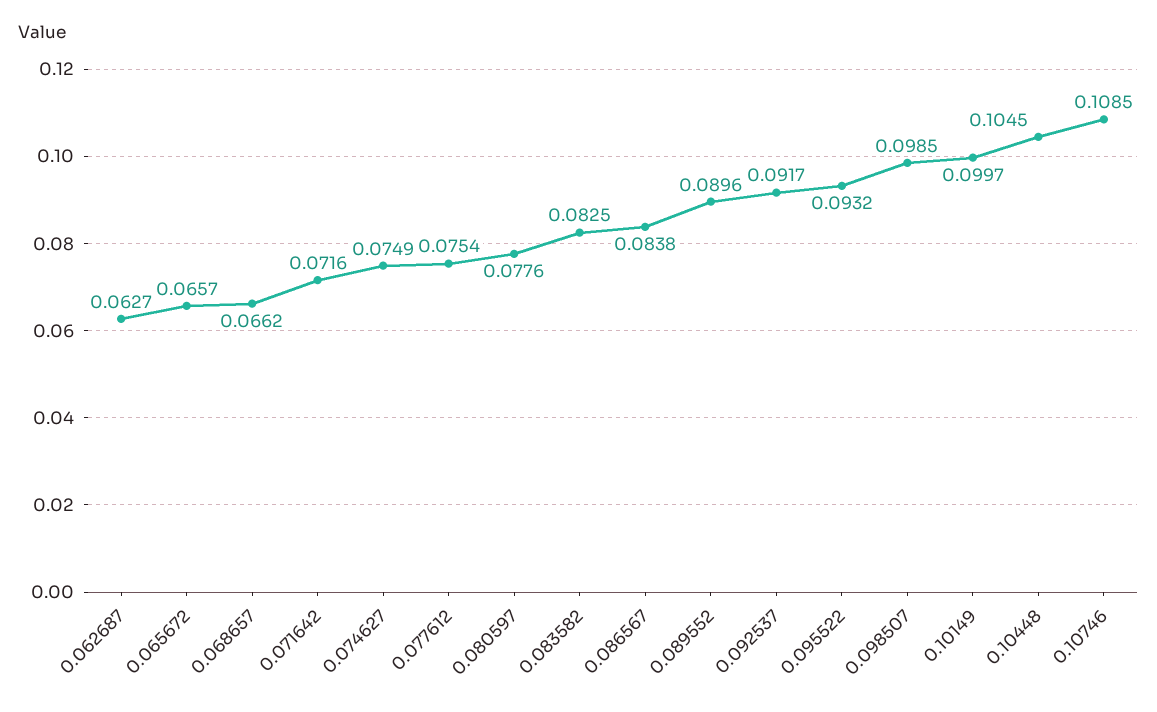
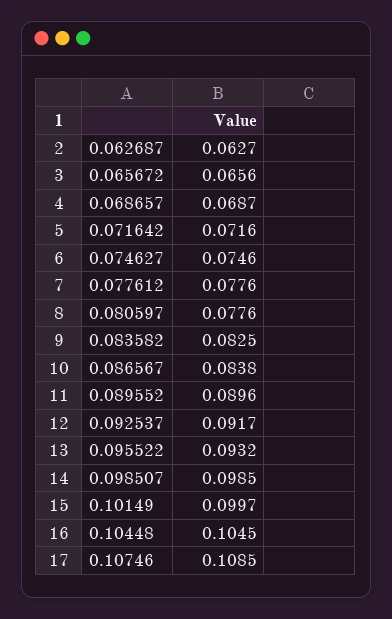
0.065672: 0.0657 -> 0.0656
0.068657: 0.0662 -> 0.0687
0.074627: 0.0749 -> 0.0746
0.077612: 0.0754 -> 0.0776

